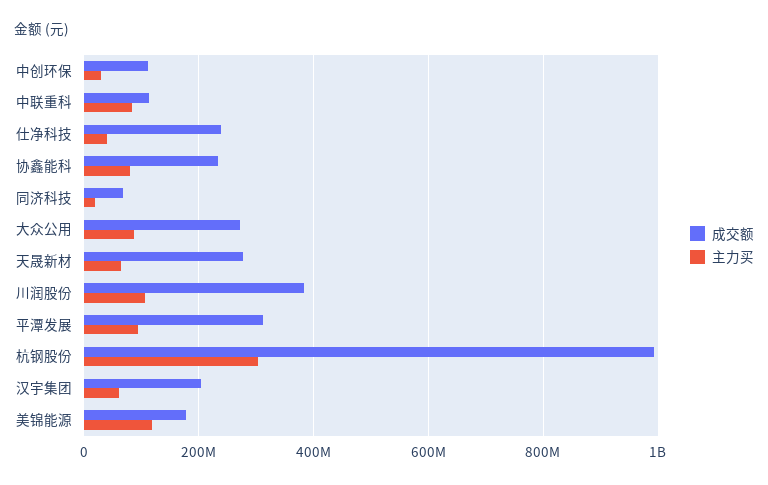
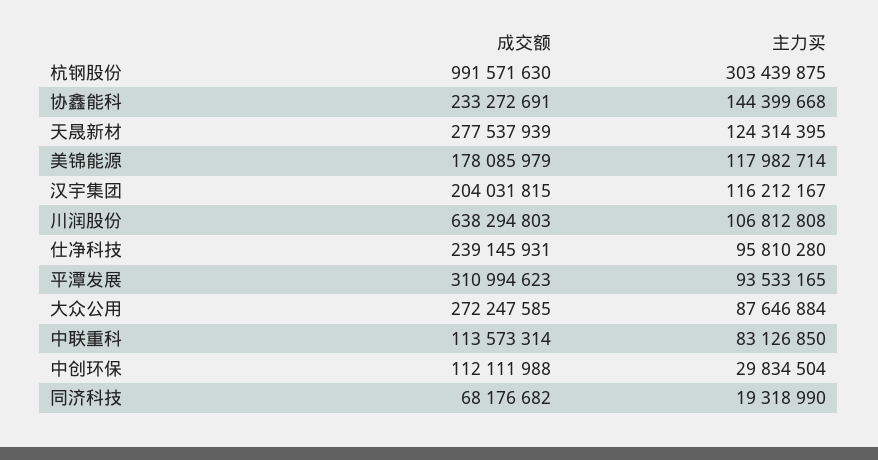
主力买, 仕净科技: 40000000 -> 95810280
主力买, 协鑫能科: 80000000 -> 144399668
主力买, 天晟新材: 60000000 -> 124314395
成交额, 川润股份: 380000000 -> 638294803
主力买, 汉宇集团: 60000000 -> 116212167

